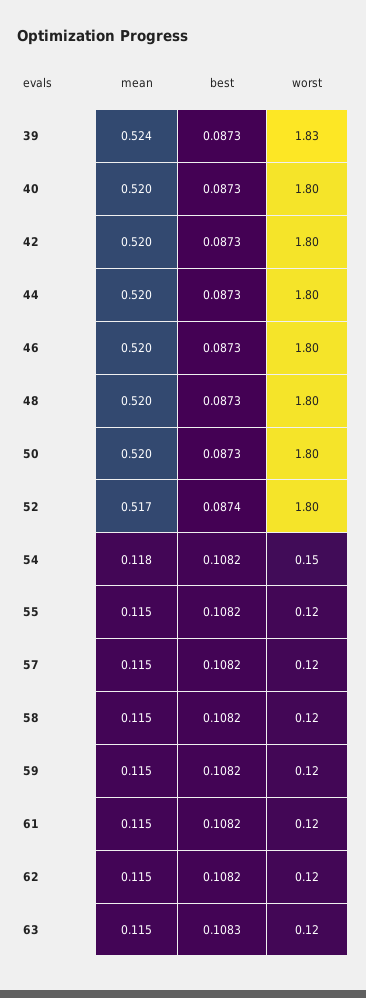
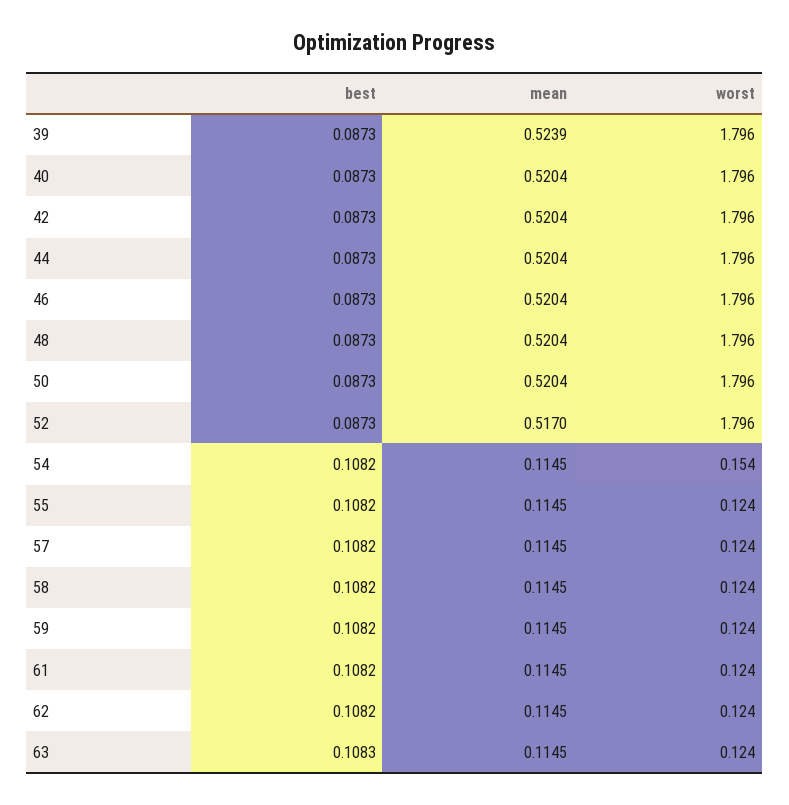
worst, 39: 1.83 -> 1.796
best, 52: 0.0874 -> 0.0873
mean, 54: 0.118 -> 0.1145

